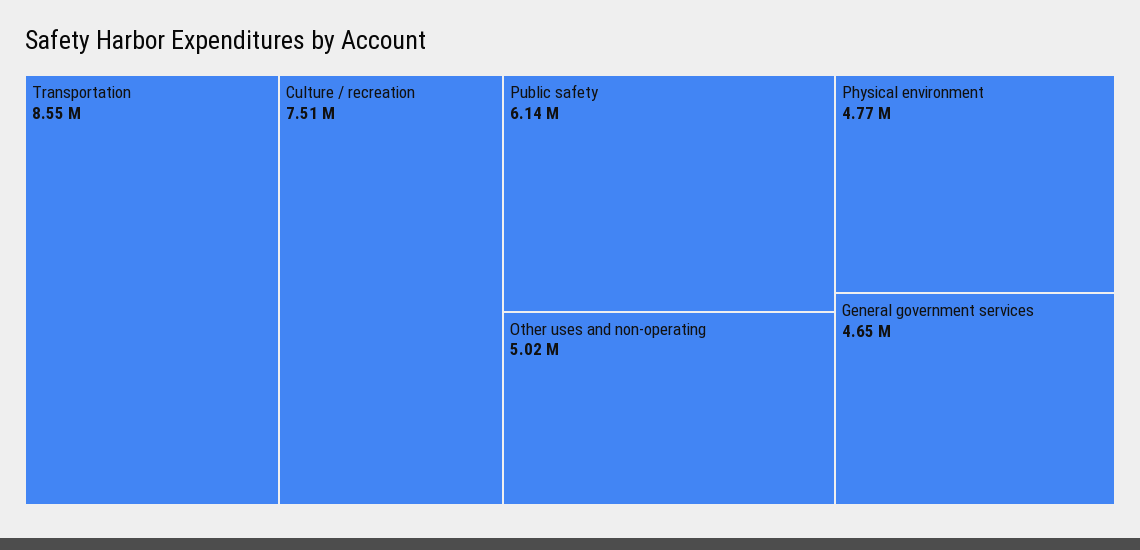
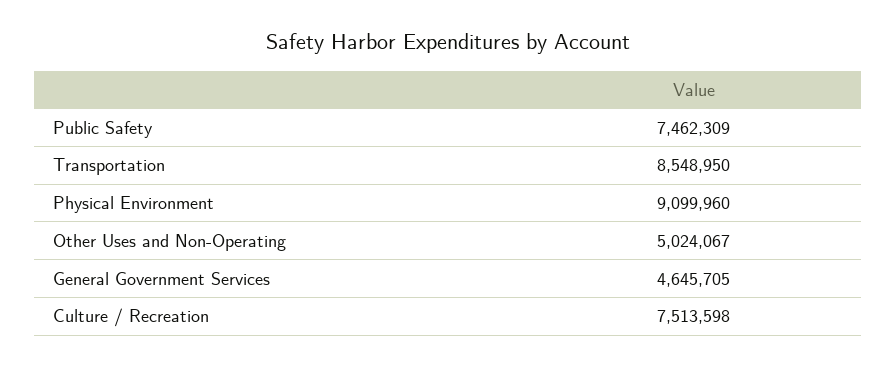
Public safety: 6140000 -> 7462309
Physical environment: 4770000 -> 9099960

